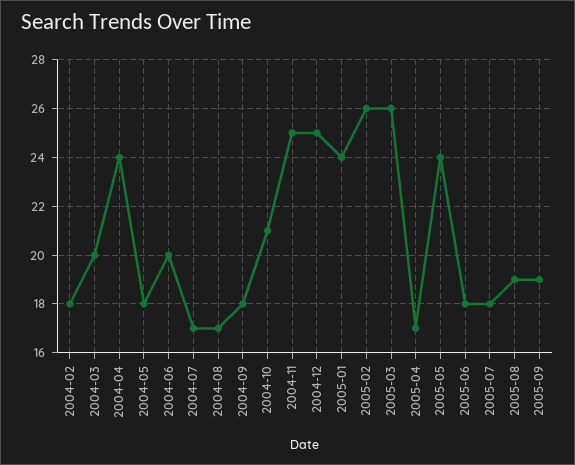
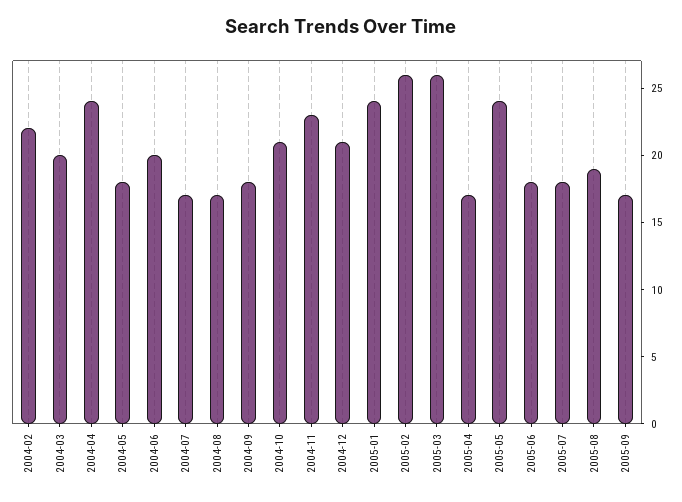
2004-02: 18 -> 22
2004-11: 25 -> 23
2004-12: 25 -> 21
2005-09: 19 -> 17

